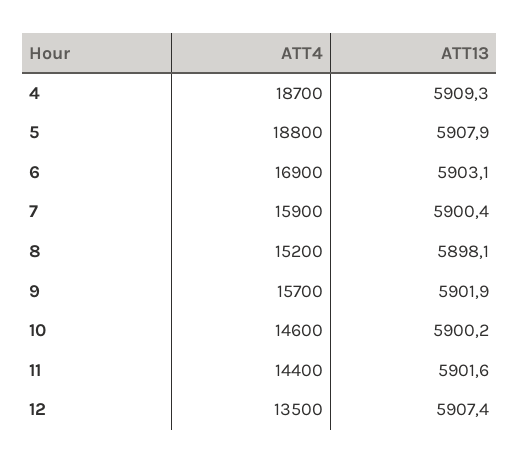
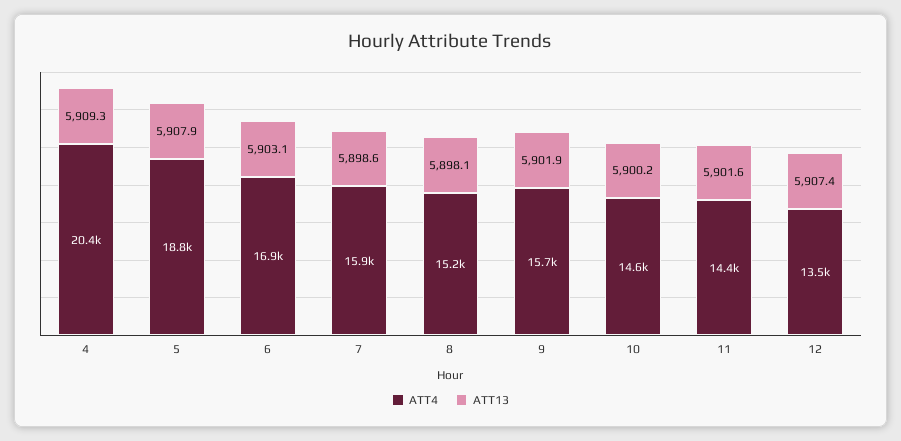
ATT4, 4: 18700 -> 20400
ATT13, 7: 5900.4 -> 5898.6

